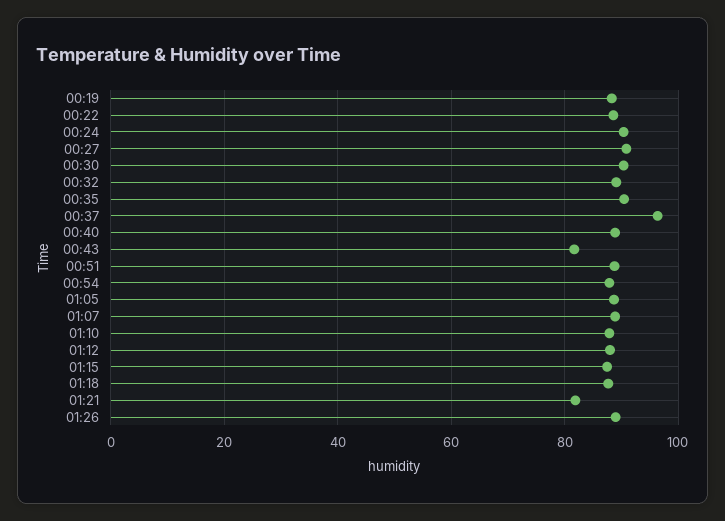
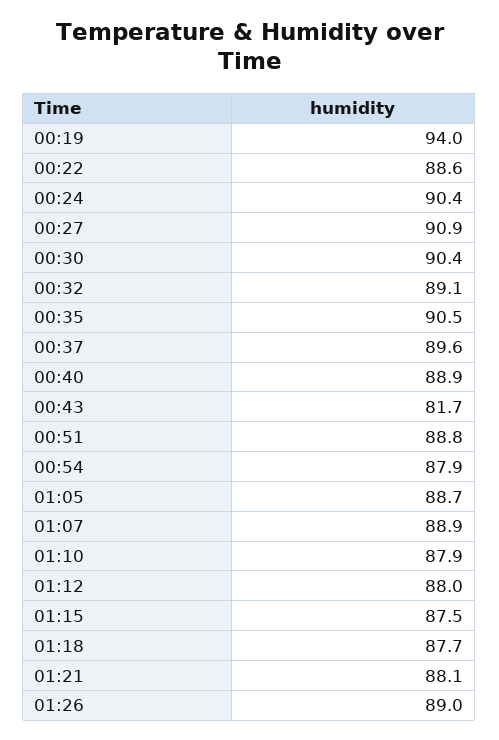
00:19: 88 -> 94
00:37: 96 -> 89.6
01:21: 82 -> 88.1

